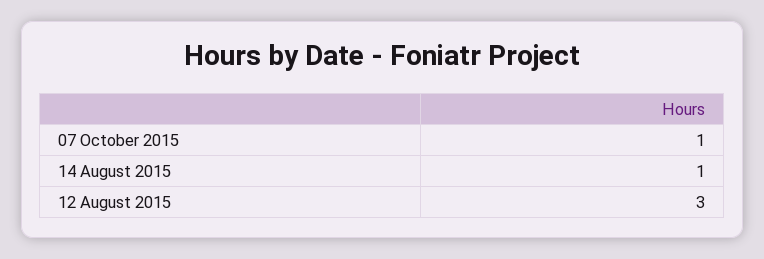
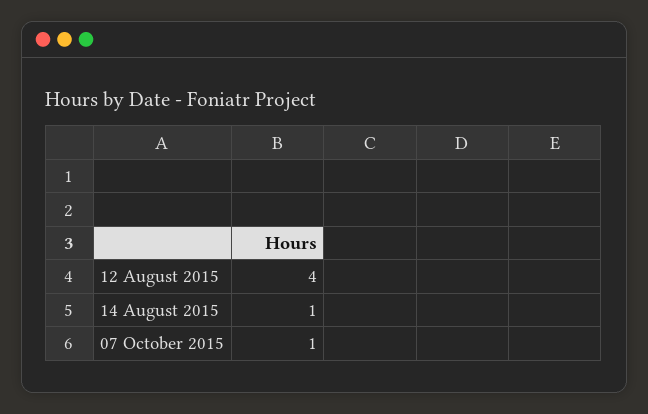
12 August 2015: 3 -> 4

